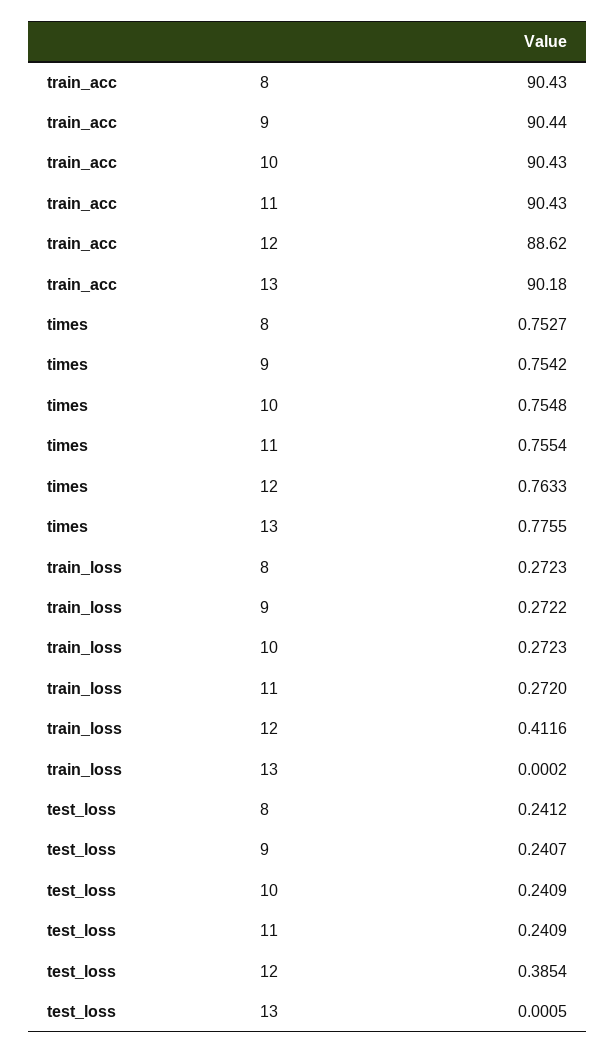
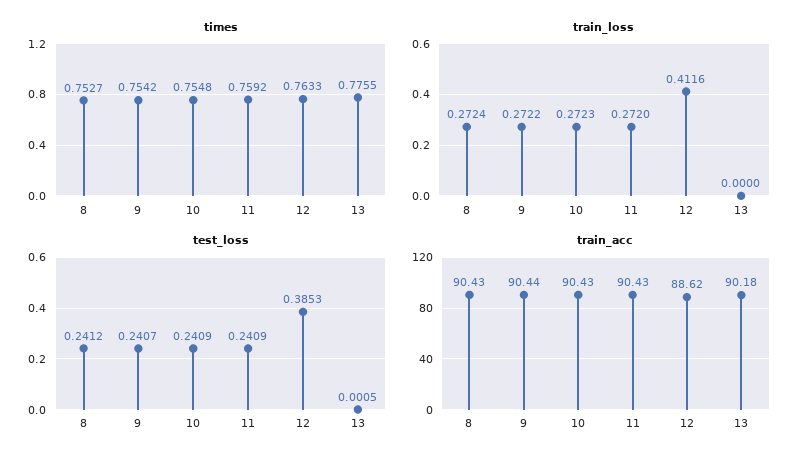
times, 11: 0.7554 -> 0.7592
train_loss, 8: 0.2723 -> 0.2724
train_loss, 13: 0.0002 -> 0
test_loss, 12: 0.3854 -> 0.3853

